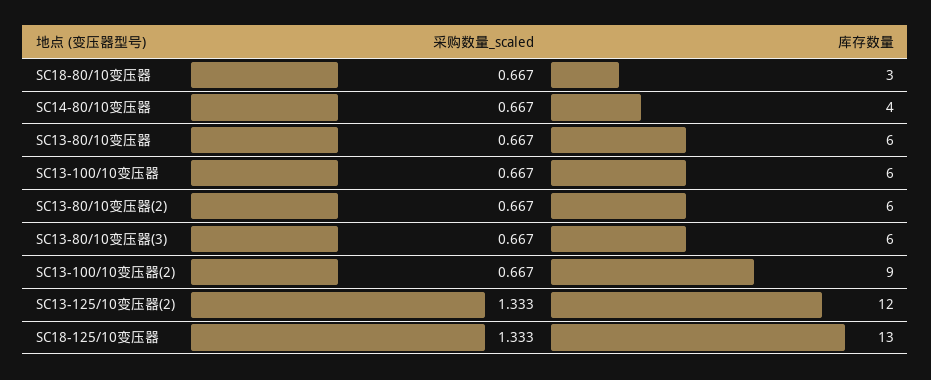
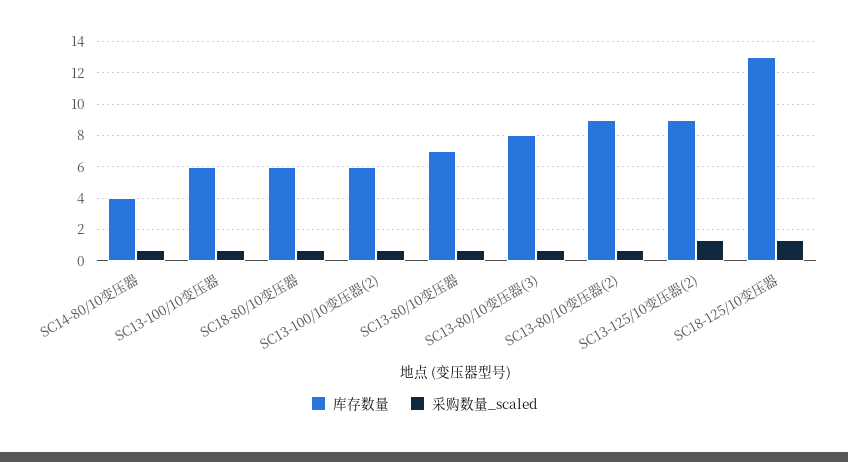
库存数量, SC18-80/10变压器: 3 -> 6
库存数量, SC13-80/10变压器: 6 -> 7
库存数量, SC13-80/10变压器(2): 6 -> 9
库存数量, SC13-80/10变压器(3): 6 -> 8
库存数量, SC13-100/10变压器(2): 9 -> 6
库存数量, SC13-125/10变压器(2): 12 -> 9

